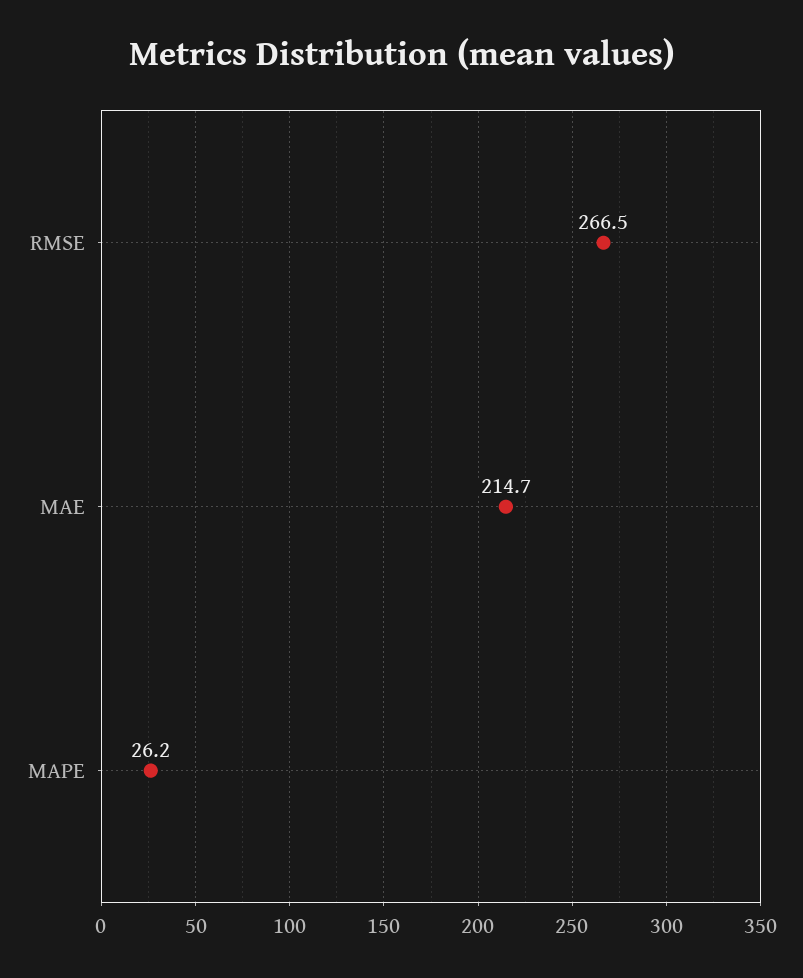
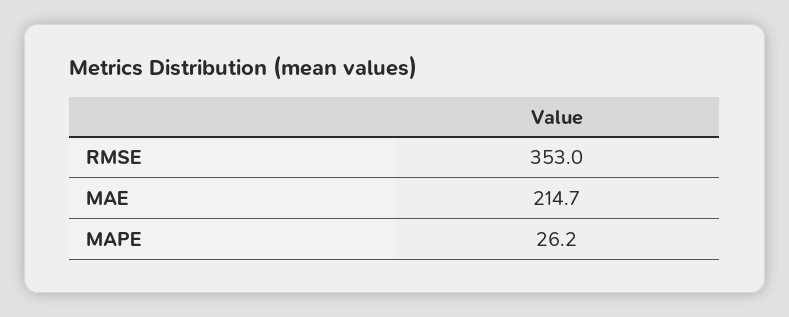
RMSE: 266.5 -> 353

